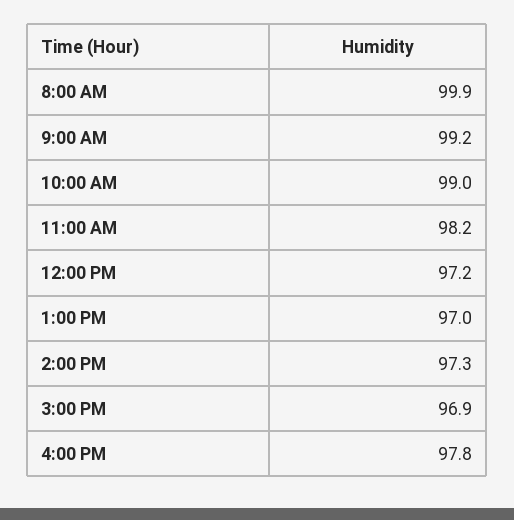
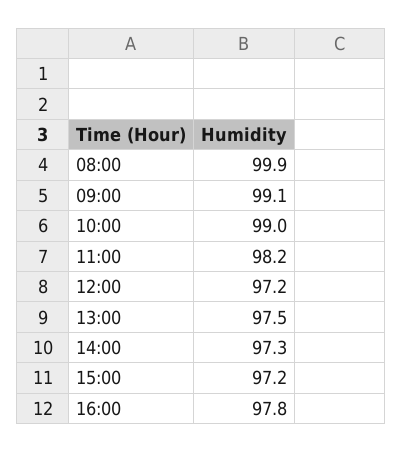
9:00 AM: 99.2 -> 99.1
1:00 PM: 97 -> 97.5
3:00 PM: 96.9 -> 97.2

